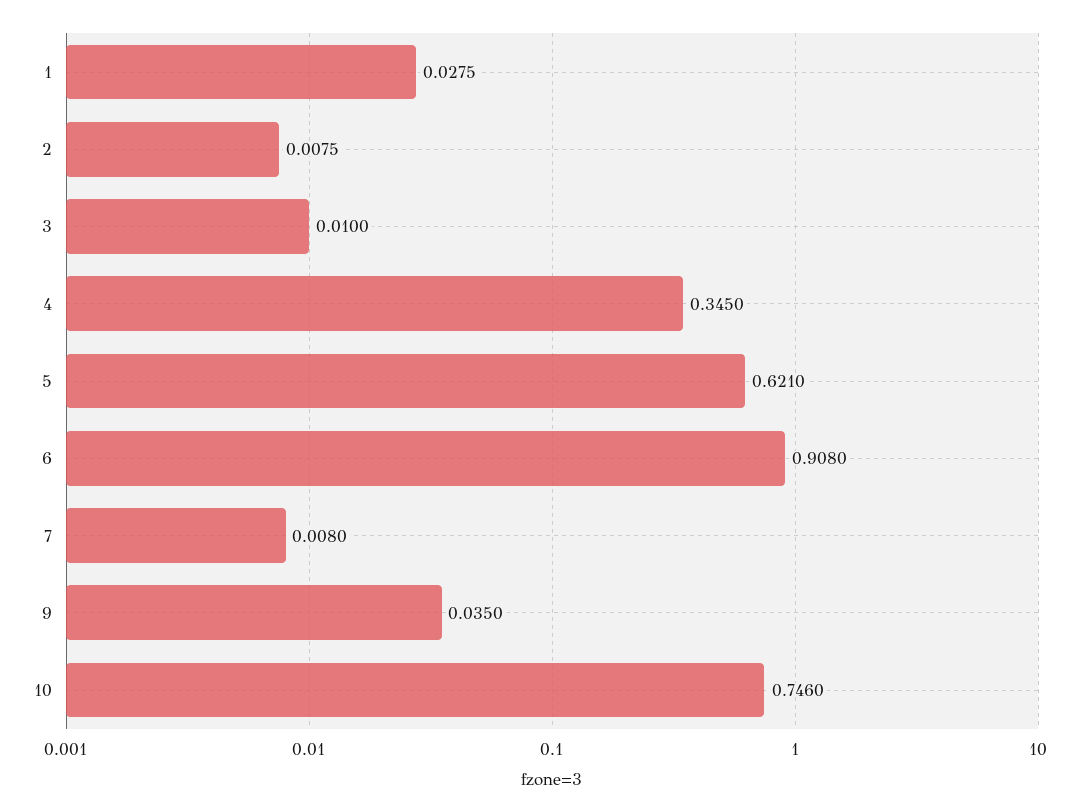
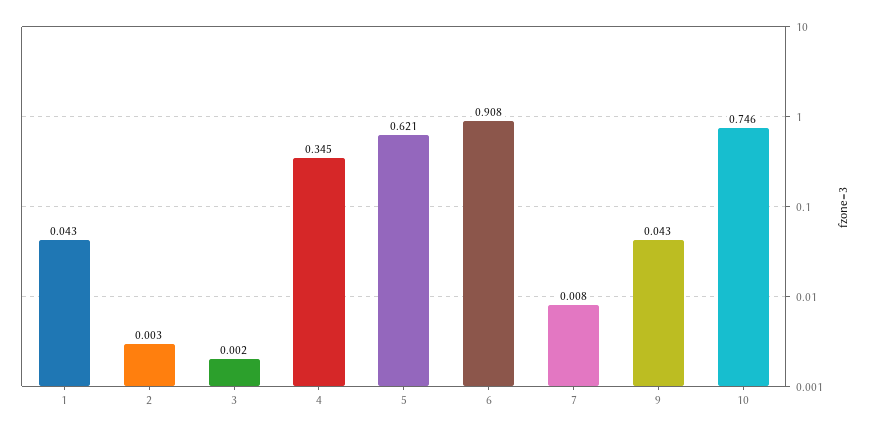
1: 0.0275 -> 0.043
2: 0.0075 -> 0.003
3: 0.01 -> 0.002
9: 0.035 -> 0.043

